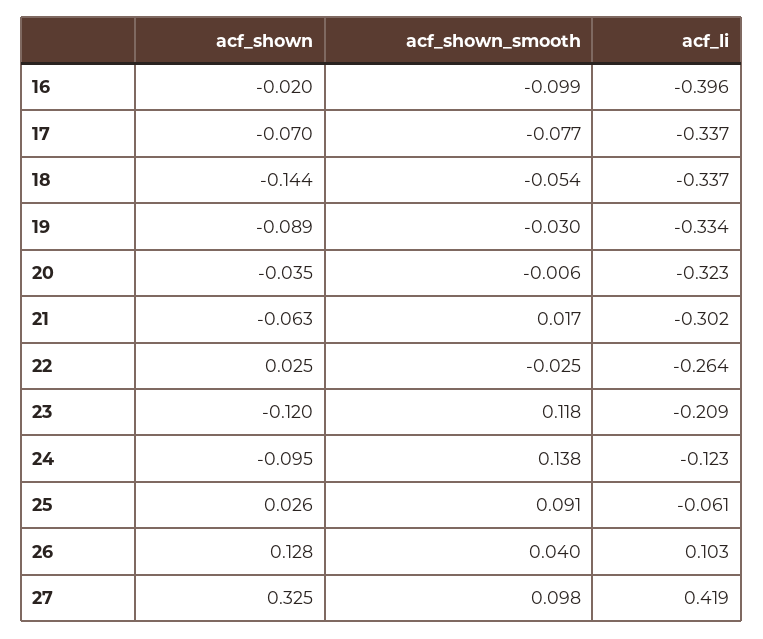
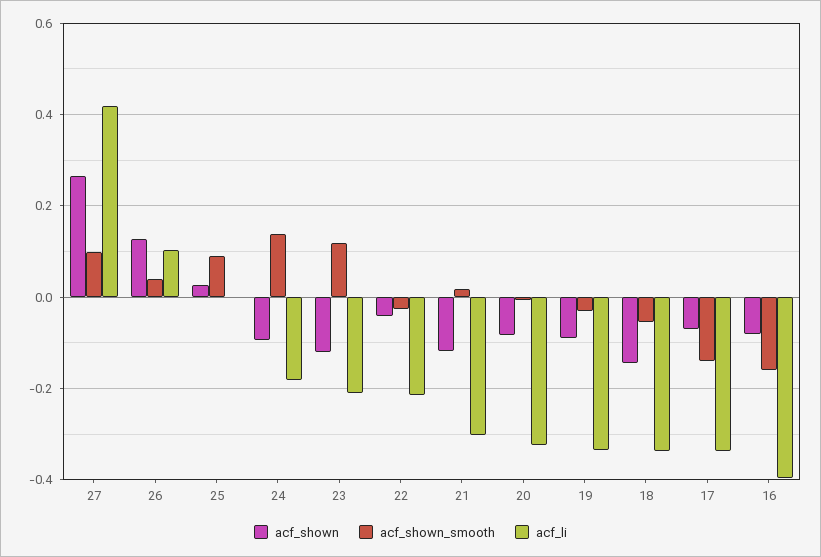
acf_shown, 16: -0.02 -> -0.08
acf_shown_smooth, 16: -0.099 -> -0.16
acf_shown_smooth, 17: -0.077 -> -0.14
acf_shown, 20: -0.035 -> -0.08
acf_shown, 21: -0.063 -> -0.12
acf_shown, 22: 0.025 -> -0.04
acf_li, 22: -0.264 -> -0.22
acf_li, 24: -0.123 -> -0.18
acf_li, 25: -0.061 -> 0
acf_shown, 27: 0.325 -> 0.26

